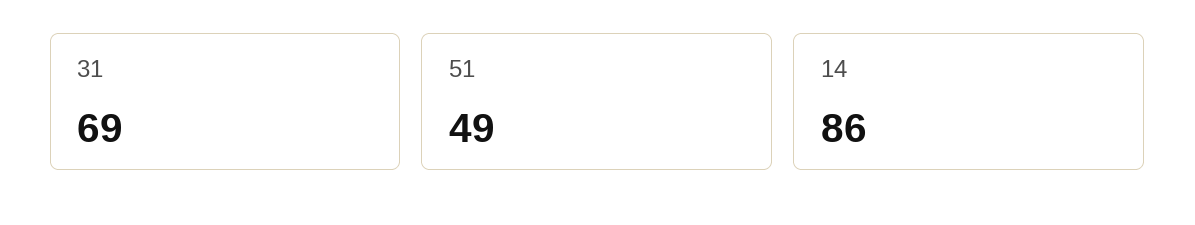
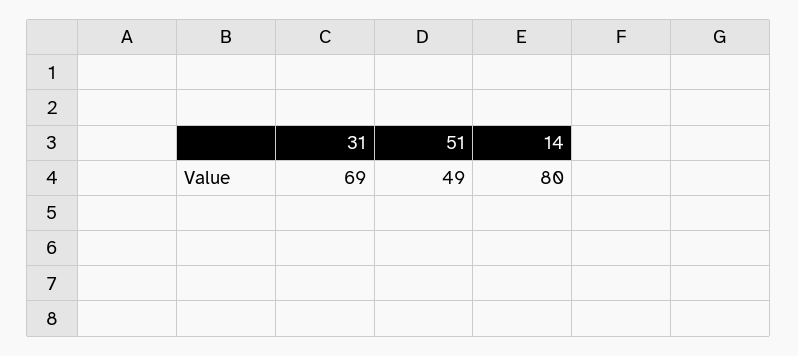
14: 86 -> 80

